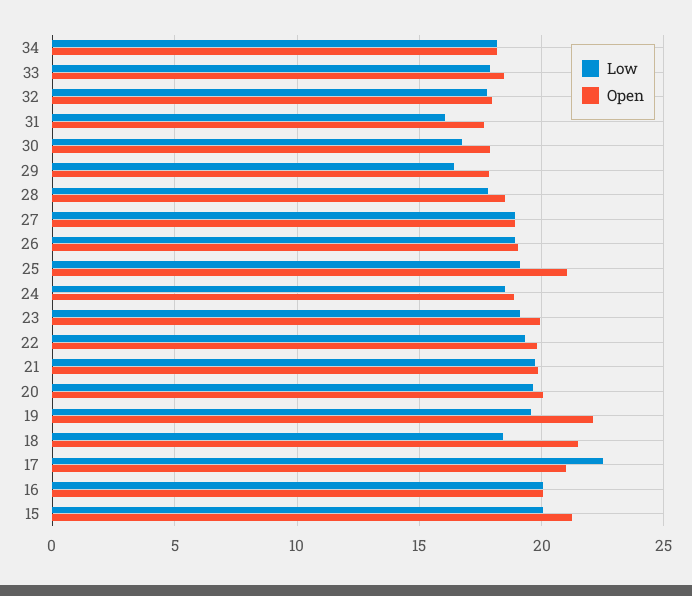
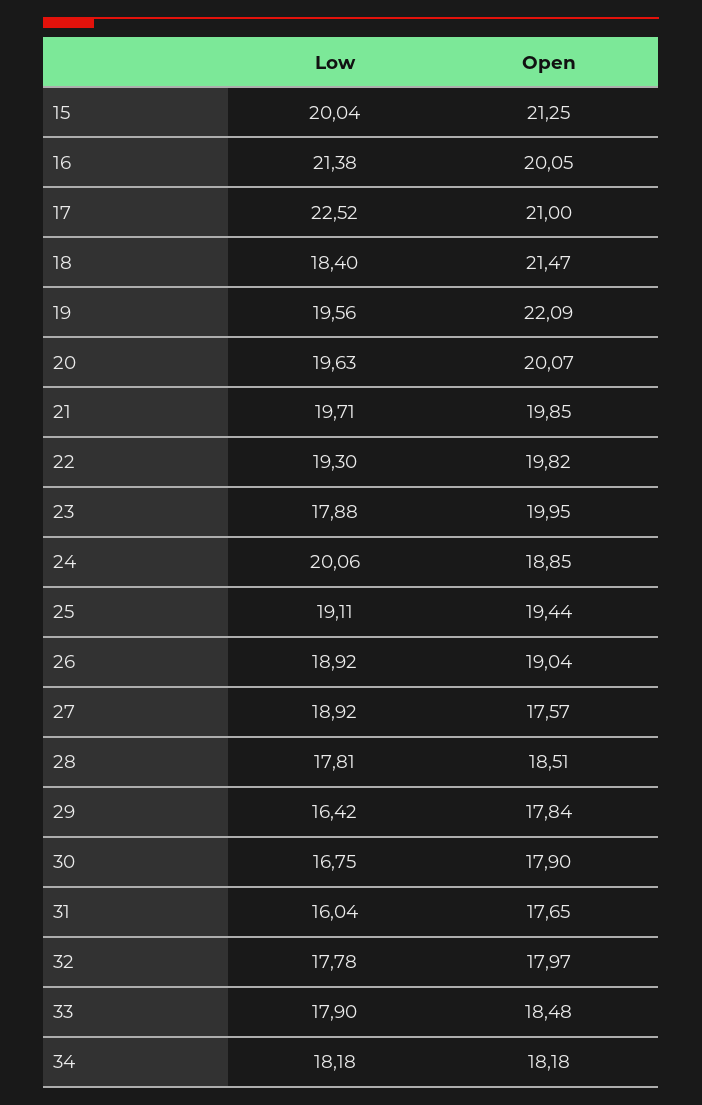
Open, 27: 19 -> 17.57
Open, 25: 21 -> 19.44
Low, 24: 18.5 -> 20.06
Low, 23: 19 -> 17.88
Low, 16: 20 -> 21.38

